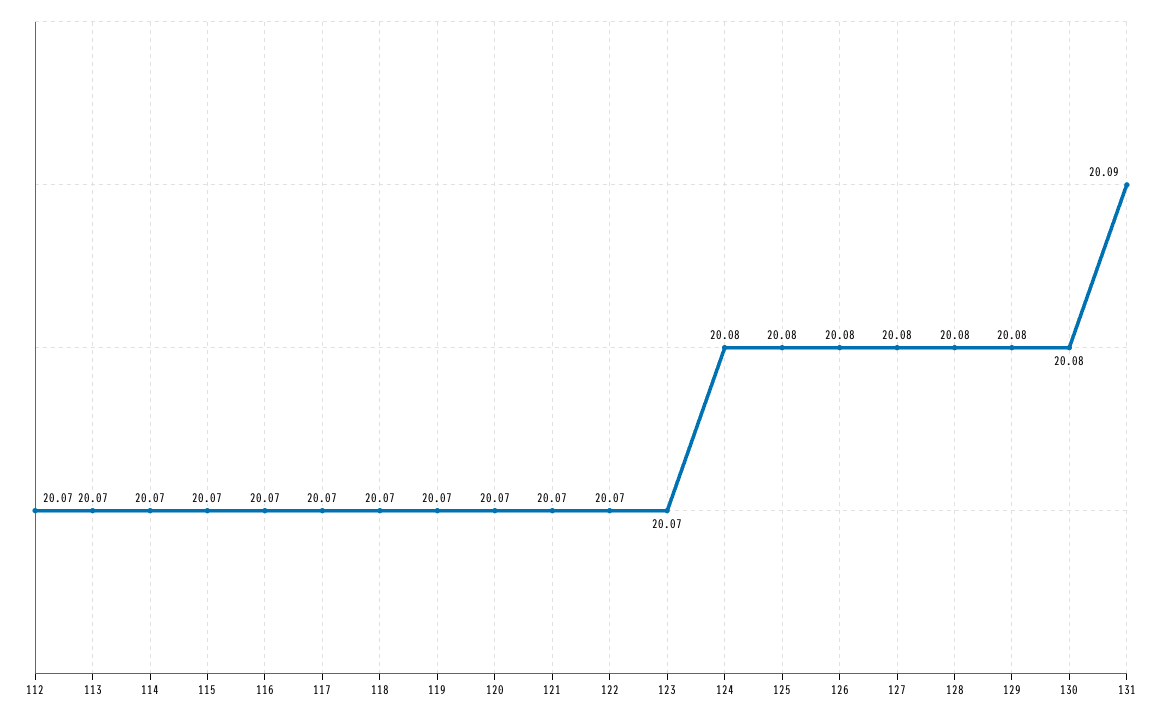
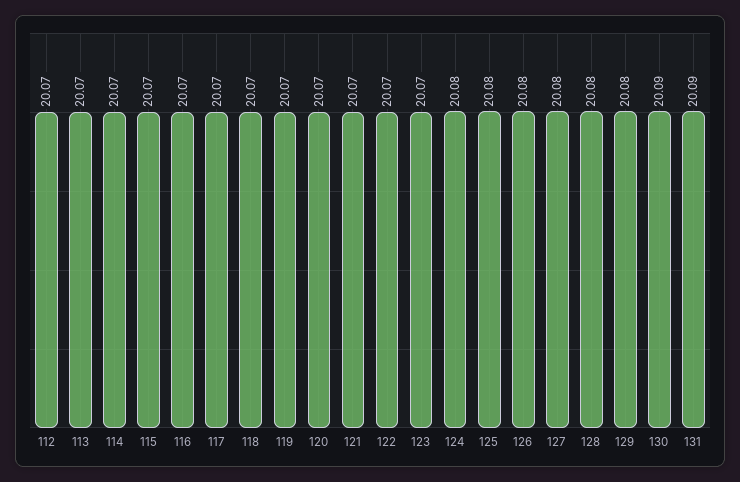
130: 20.08 -> 20.09

